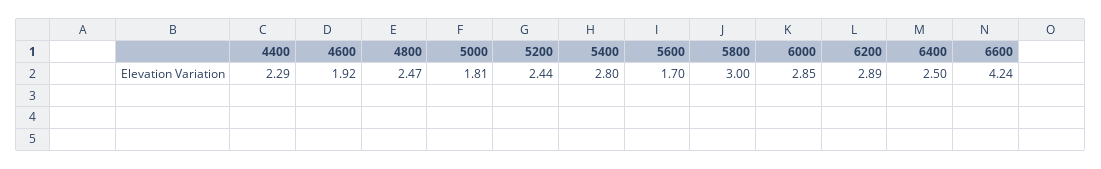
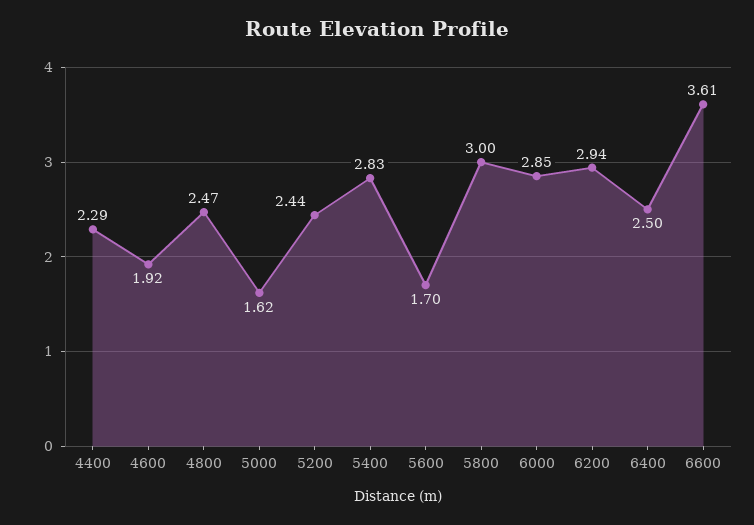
5000: 1.81 -> 1.62
5400: 2.8 -> 2.83
6200: 2.89 -> 2.94
6600: 4.24 -> 3.61

